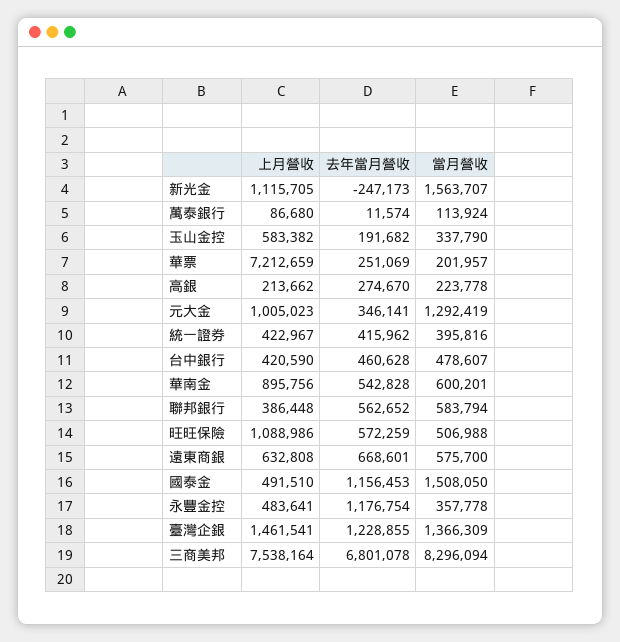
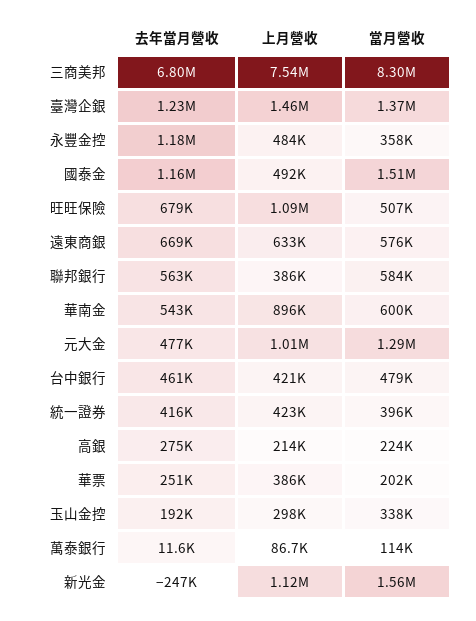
上月營收, 玉山金控: 583382 -> 298000
上月營收, 華票: 7212659 -> 386000
去年當月營收, 元大金: 346141 -> 477000
去年當月營收, 旺旺保險: 572259 -> 679000

